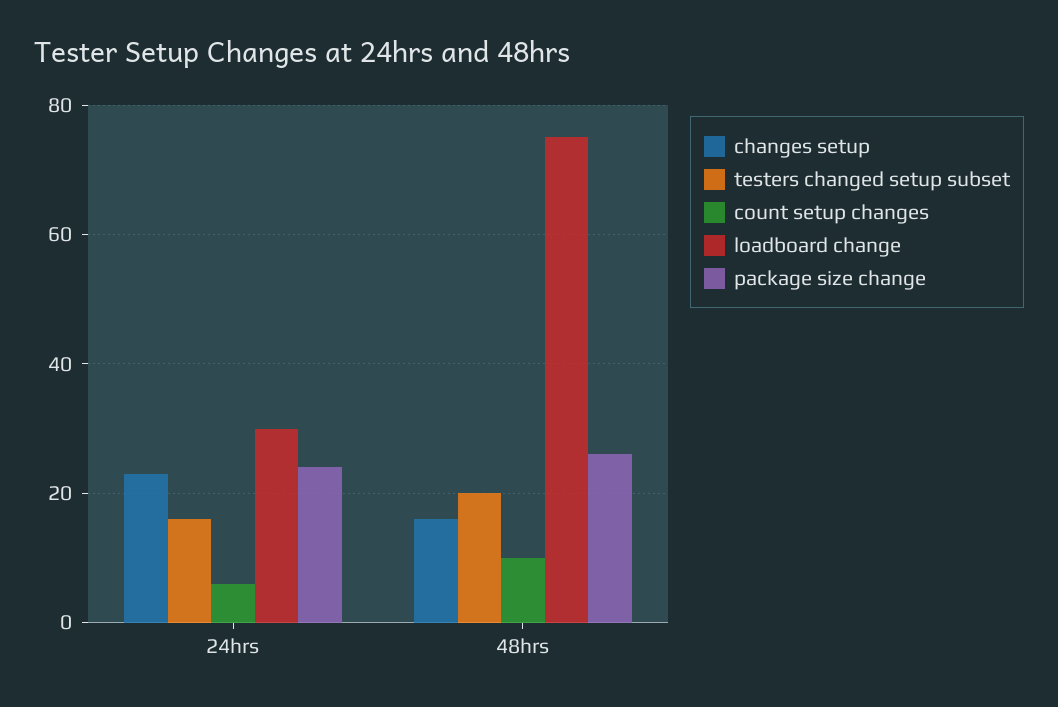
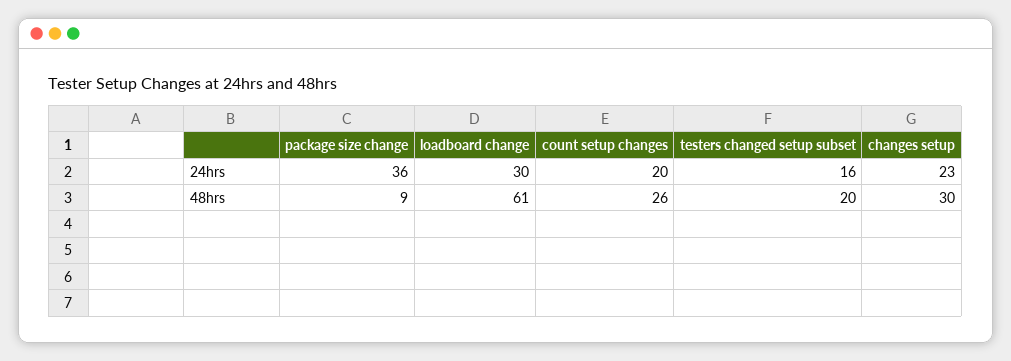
count setup changes, 24hrs: 5 -> 20
package size change, 24hrs: 25 -> 36
changes setup, 48hrs: 15 -> 30
count setup changes, 48hrs: 10 -> 26
loadboard change, 48hrs: 75 -> 61
package size change, 48hrs: 25 -> 9

